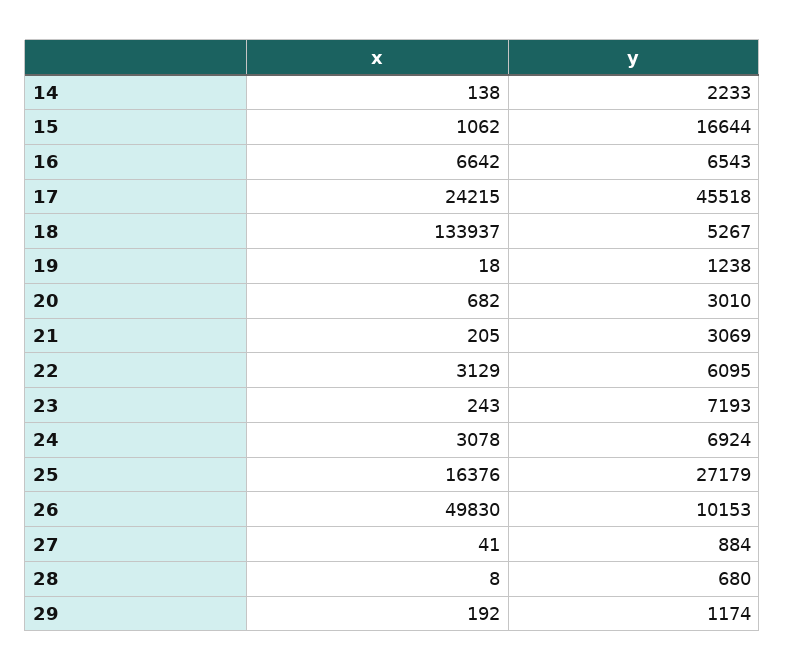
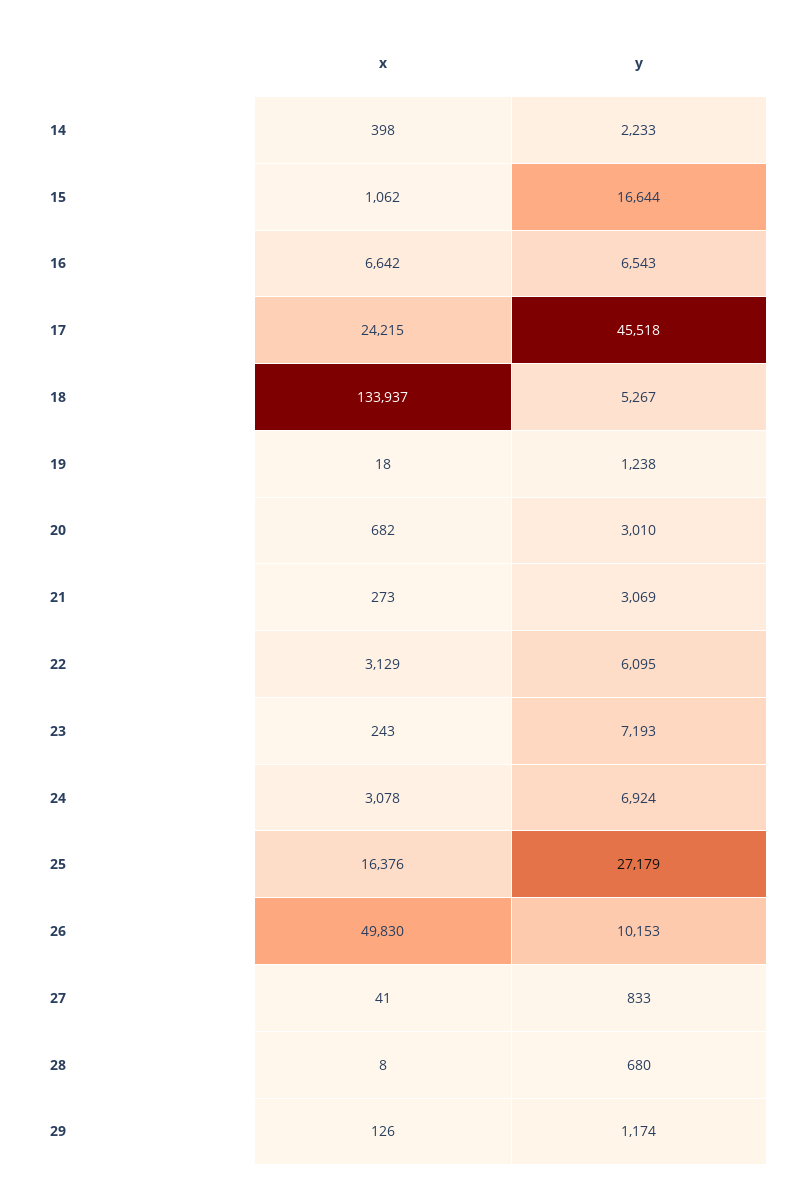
x, 14: 138 -> 398
x, 21: 205 -> 273
y, 27: 884 -> 833
x, 29: 192 -> 126

